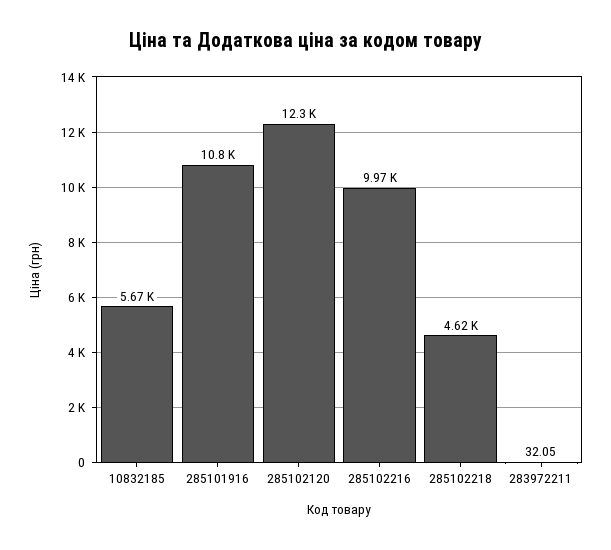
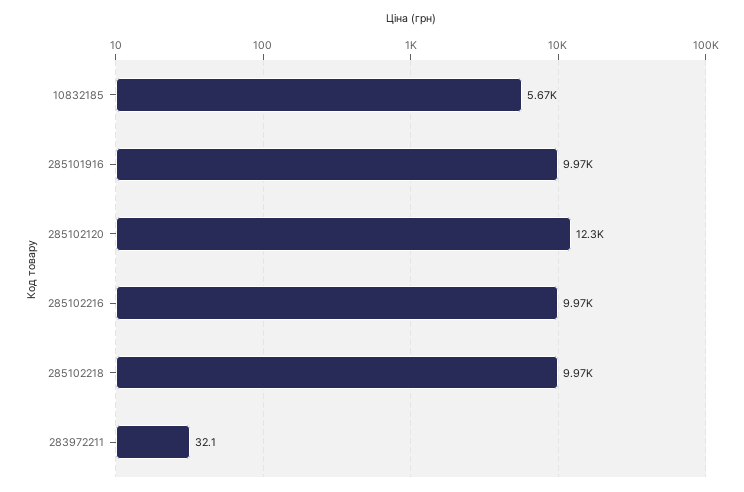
285101916: 10800 -> 9970
285102218: 4620 -> 9970

